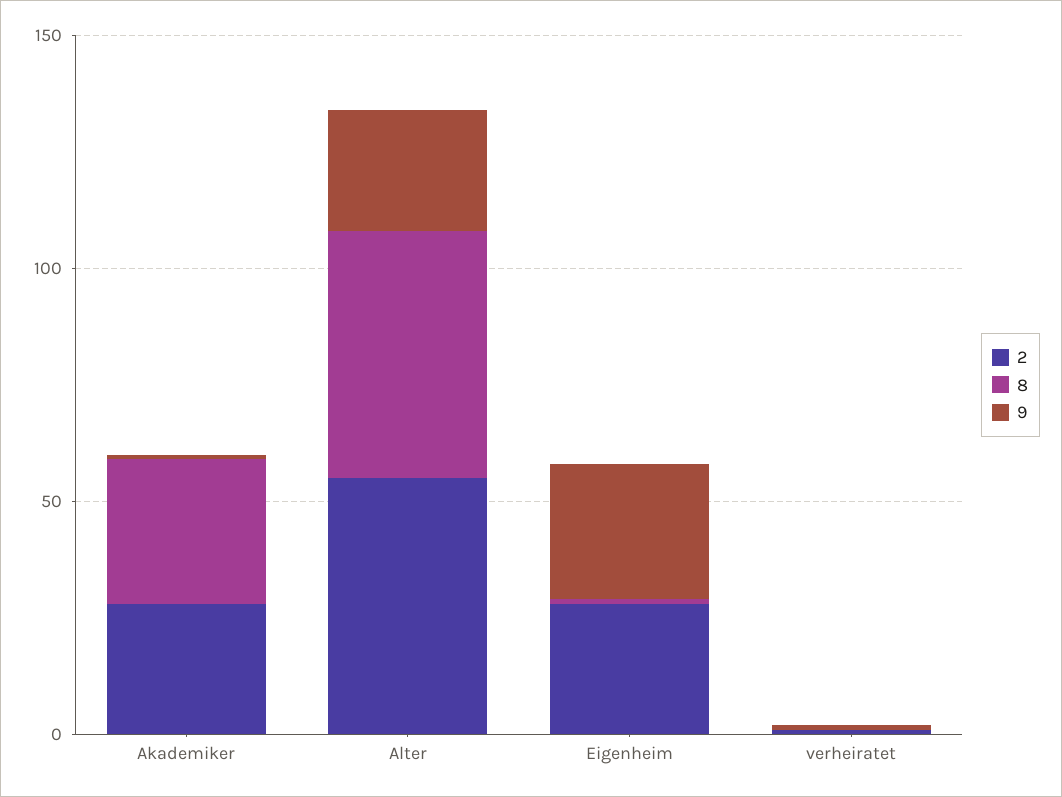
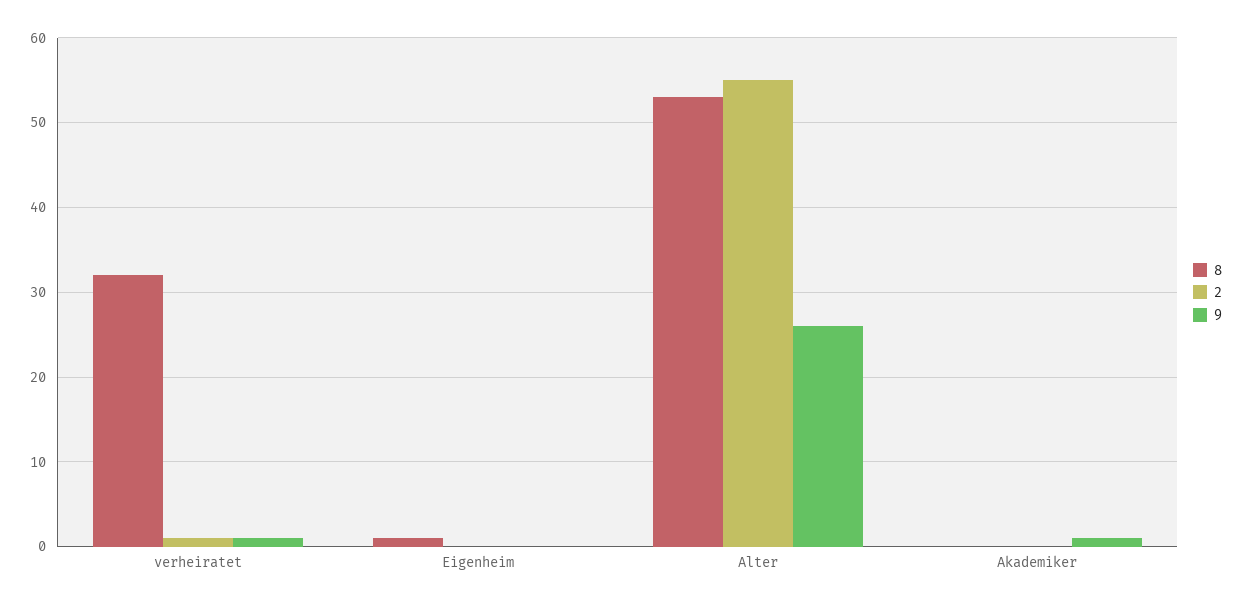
2, Akademiker: 30 -> 0
8, Akademiker: 30 -> 0
2, Eigenheim: 30 -> 0
9, Eigenheim: 30 -> 0
8, verheiratet: 0 -> 32

